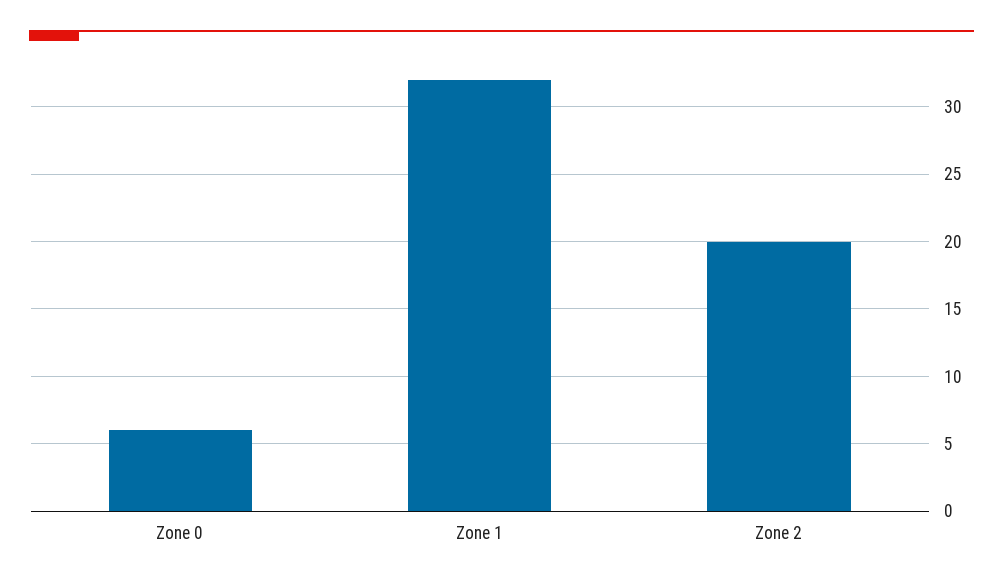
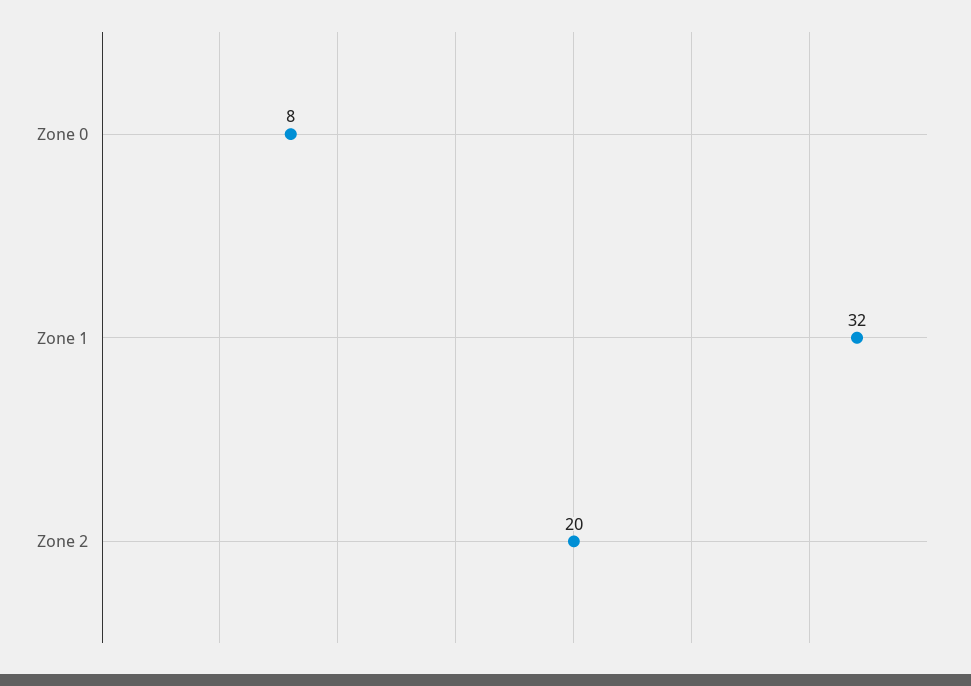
Zone 0: 6 -> 8

